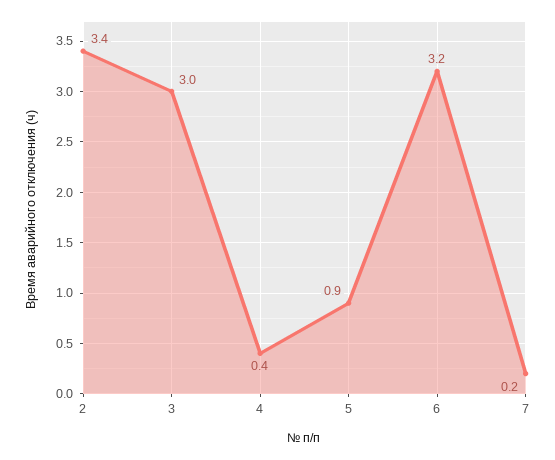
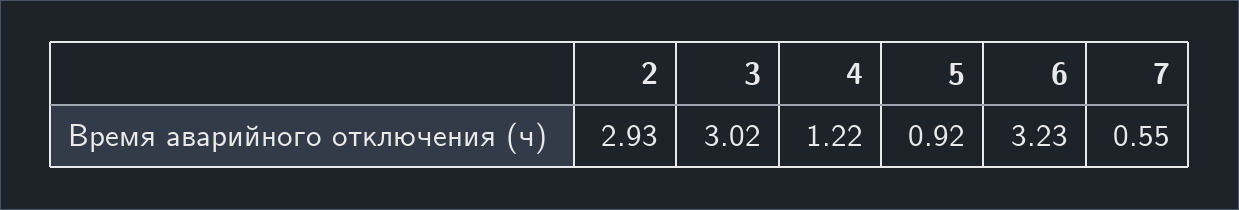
2: 3.4 -> 2.93
4: 0.4 -> 1.22
7: 0.2 -> 0.55

